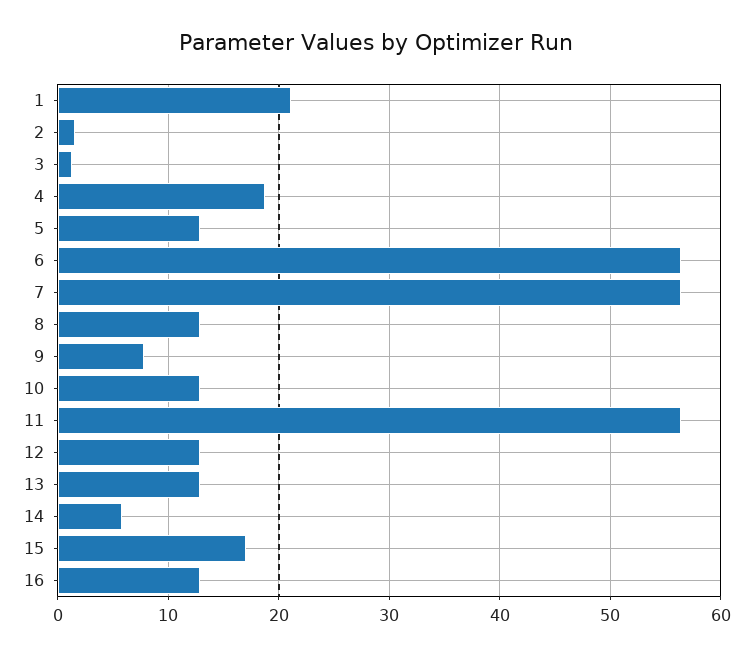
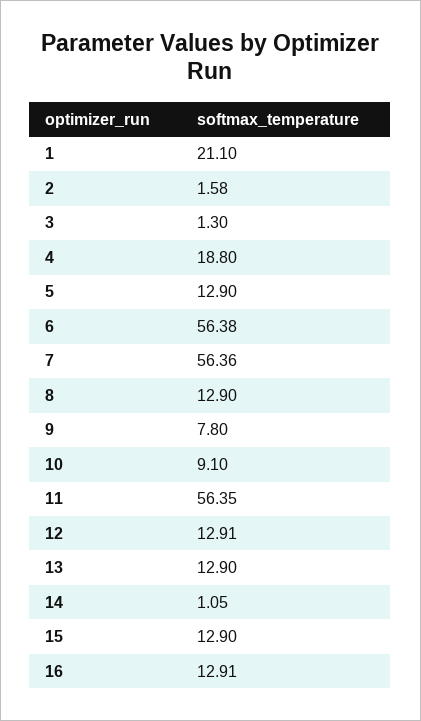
10: 13 -> 9.1
14: 6 -> 1.05
15: 17 -> 12.9

